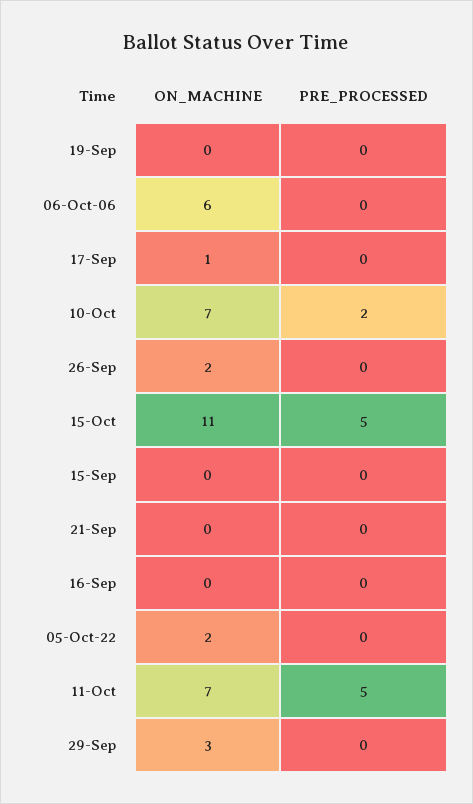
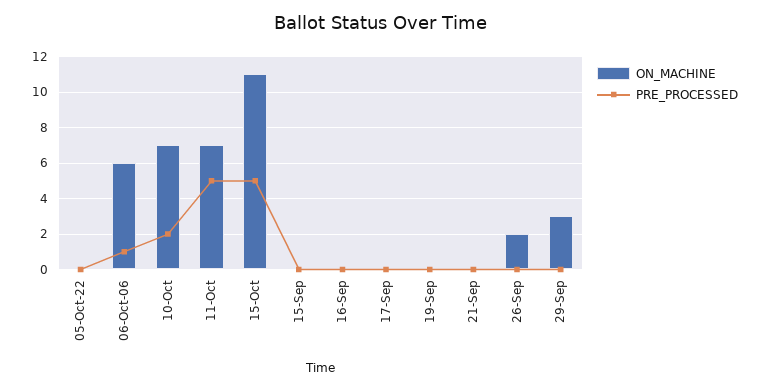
PRE_PROCESSED, 06-Oct-06: 0 -> 1
ON_MACHINE, 17-Sep: 1 -> 0
ON_MACHINE, 05-Oct-22: 2 -> 0

